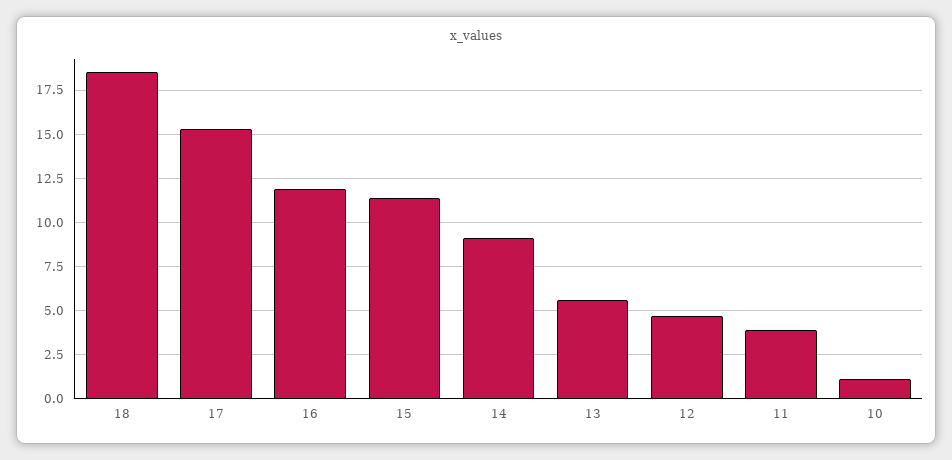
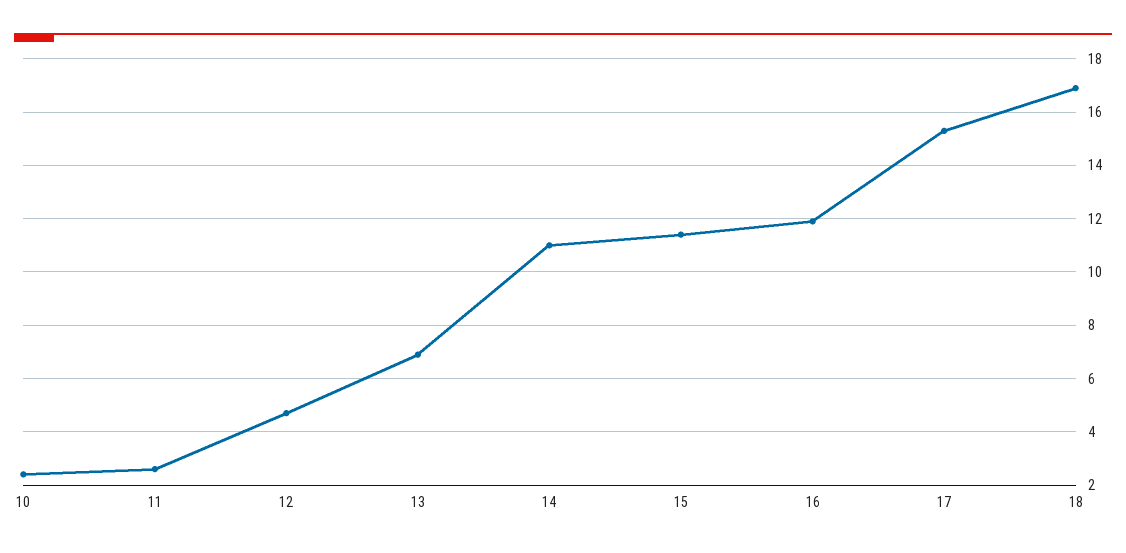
18: 18.5 -> 17
14: 9 -> 11
13: 5.5 -> 7
11: 4 -> 2.5
10: 1 -> 2.5

